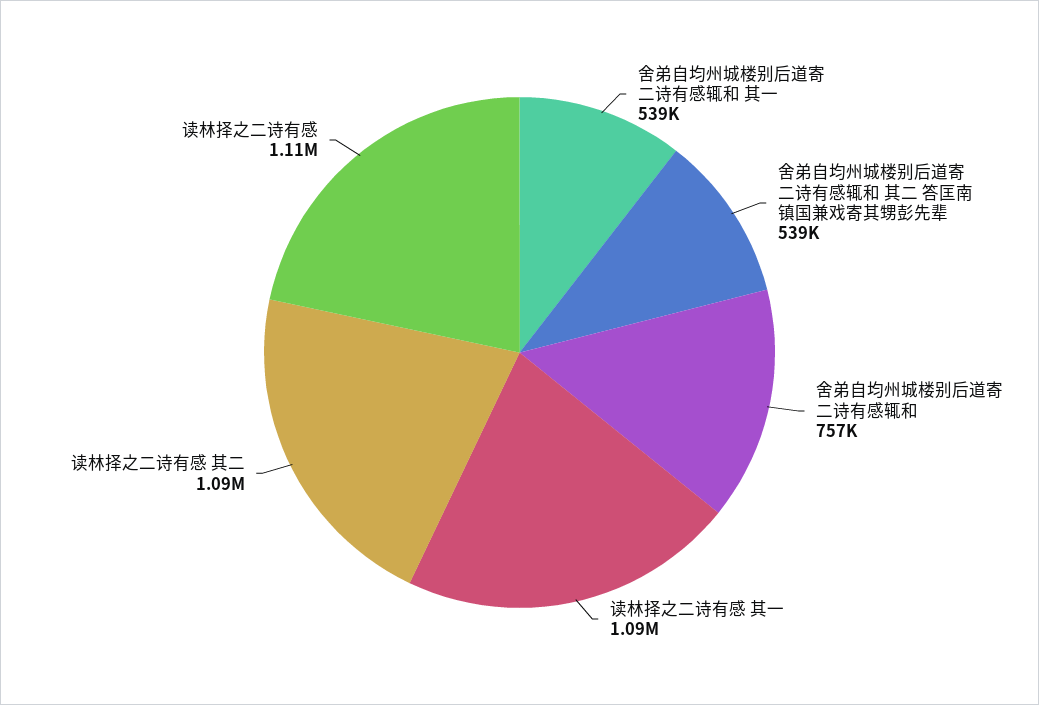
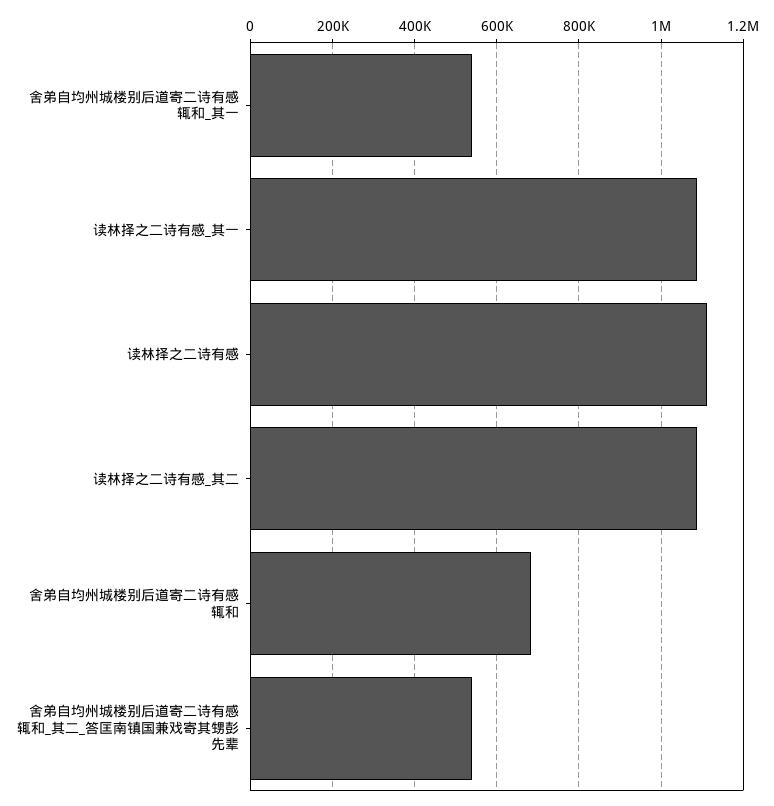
舍弟自均州城楼别后道寄二诗有感辄和: 757000 -> 680000

